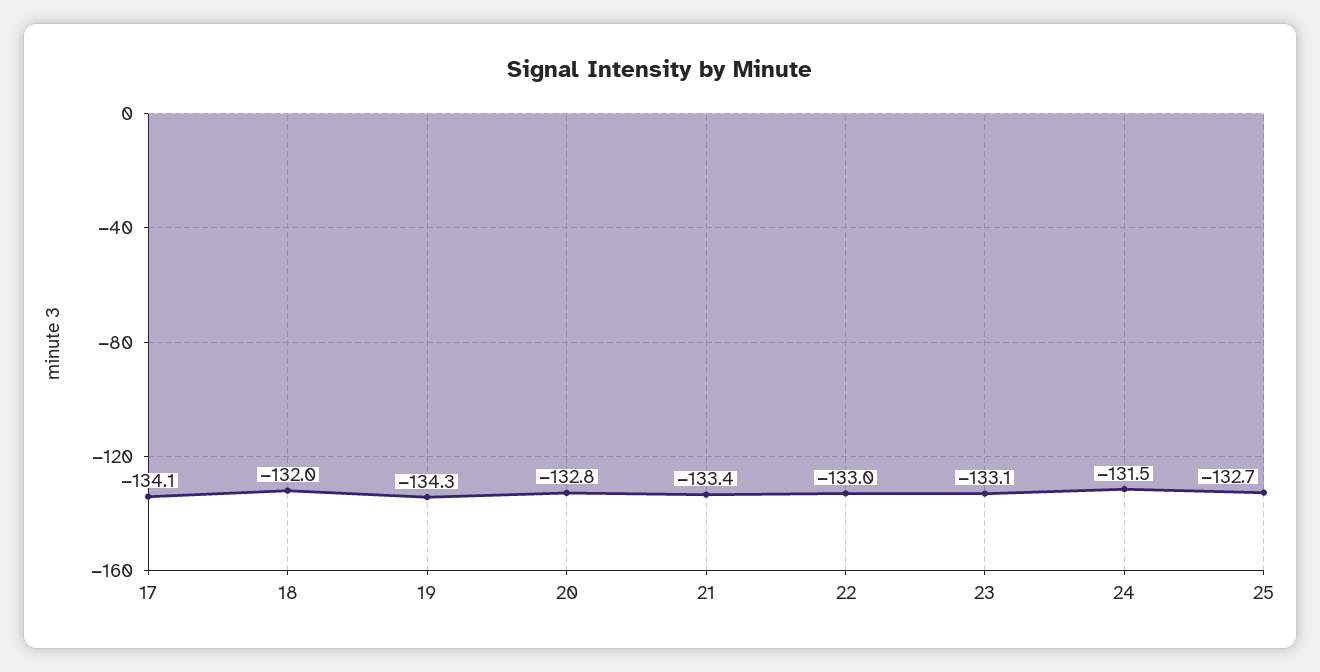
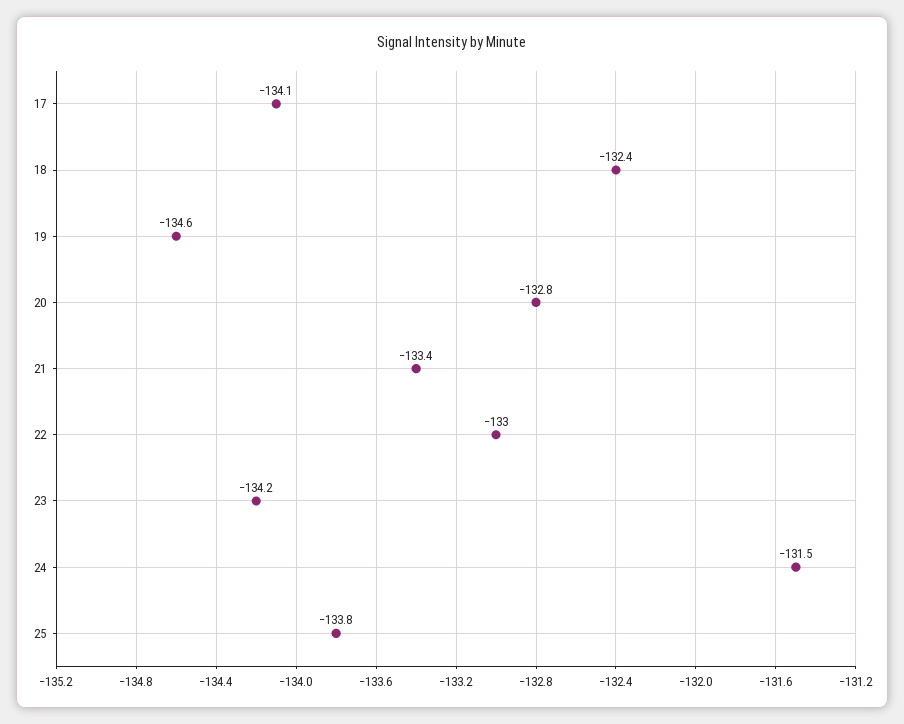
18: -132 -> -132.4
19: -134.3 -> -134.6
23: -133.1 -> -134.2
25: -132.7 -> -133.8

